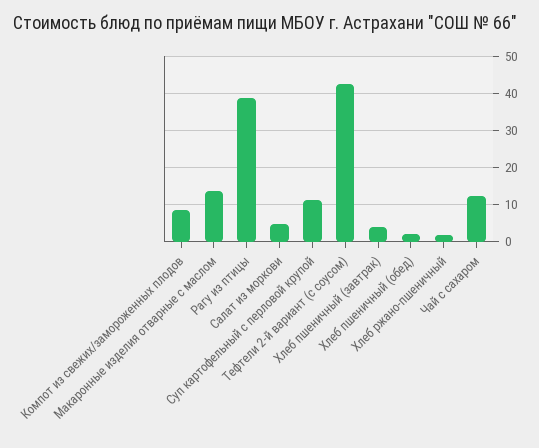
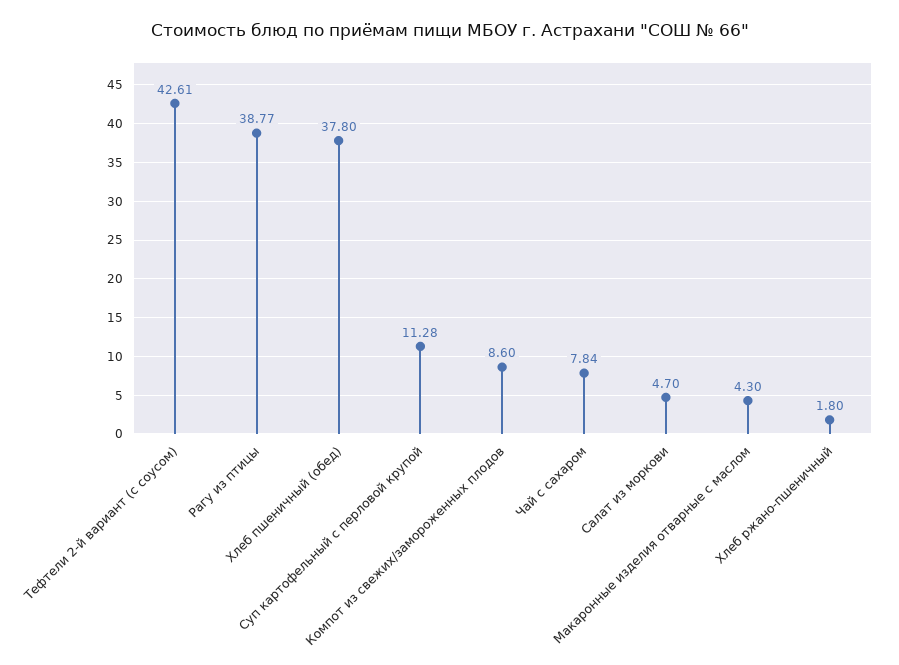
Макаронные изделия отварные с маслом: 14 -> 4.3
Хлеб пшеничный (завтрак): 4 -> none
Хлеб пшеничный (обед): 2 -> 37.8
Чай с сахаром: 12 -> 7.84

